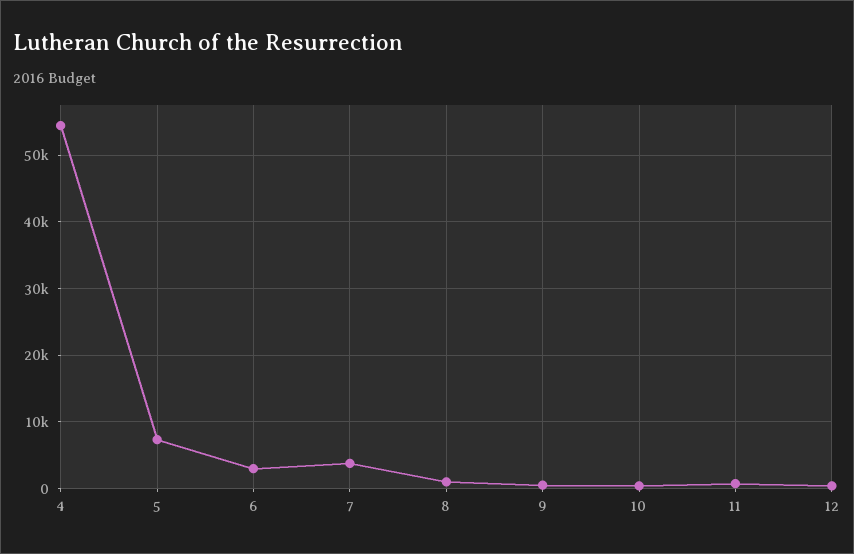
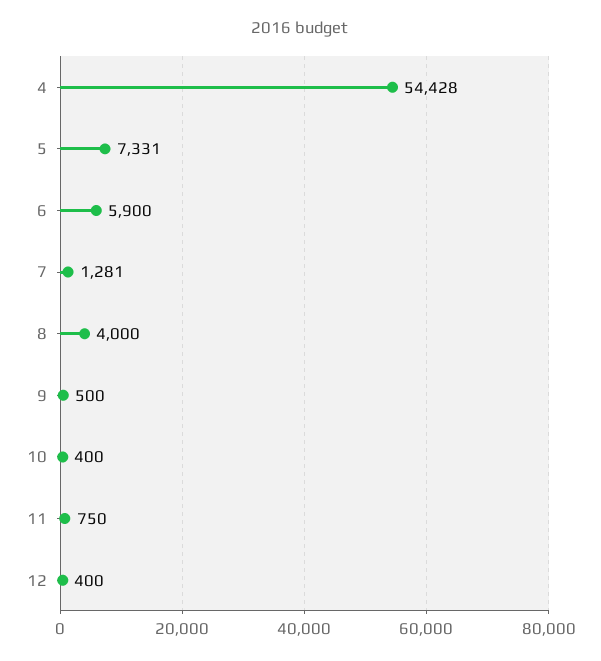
6: 3000 -> 5900
7: 4000 -> 1281
8: 1000 -> 4000

